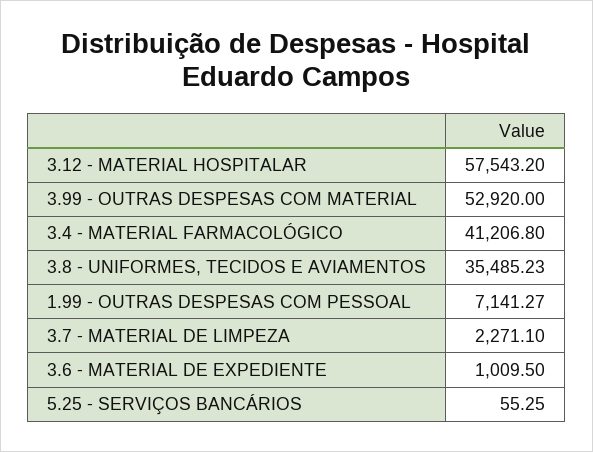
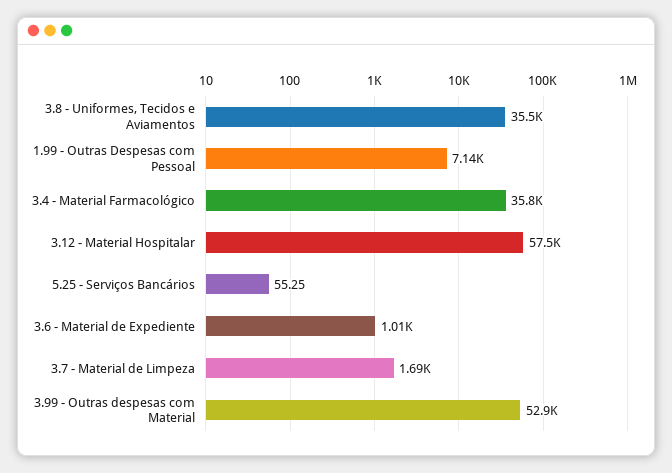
3.4 - MATERIAL FARMACOLÓGICO: 41206.8 -> 35800
3.7 - MATERIAL DE LIMPEZA: 2271.1 -> 1690

